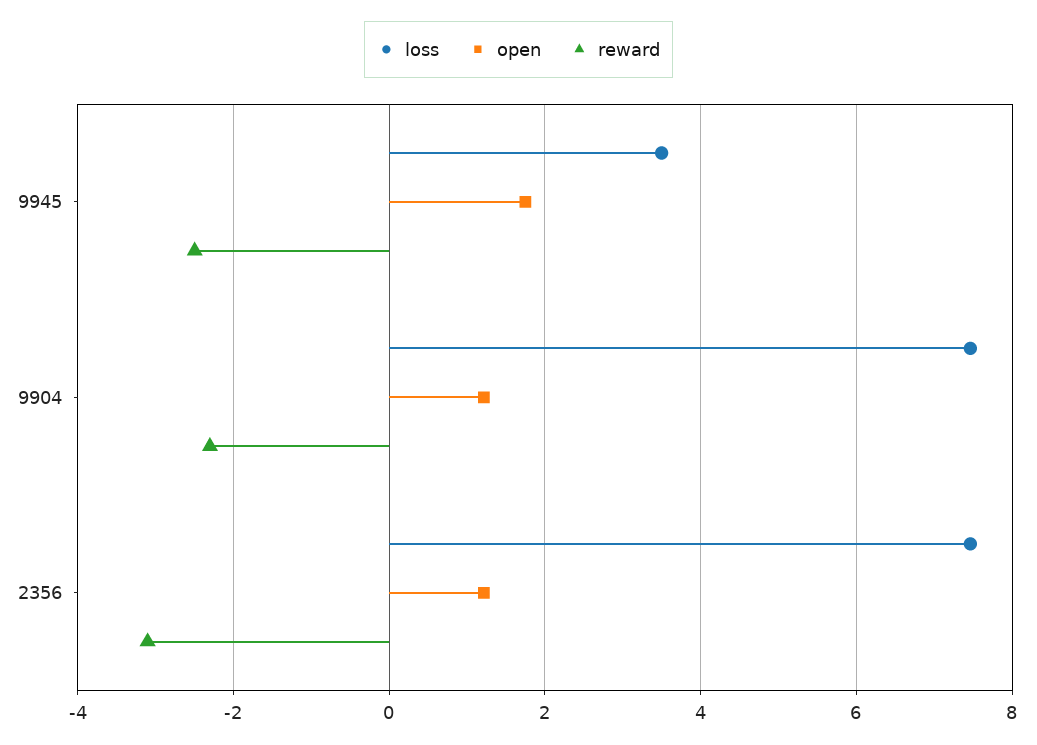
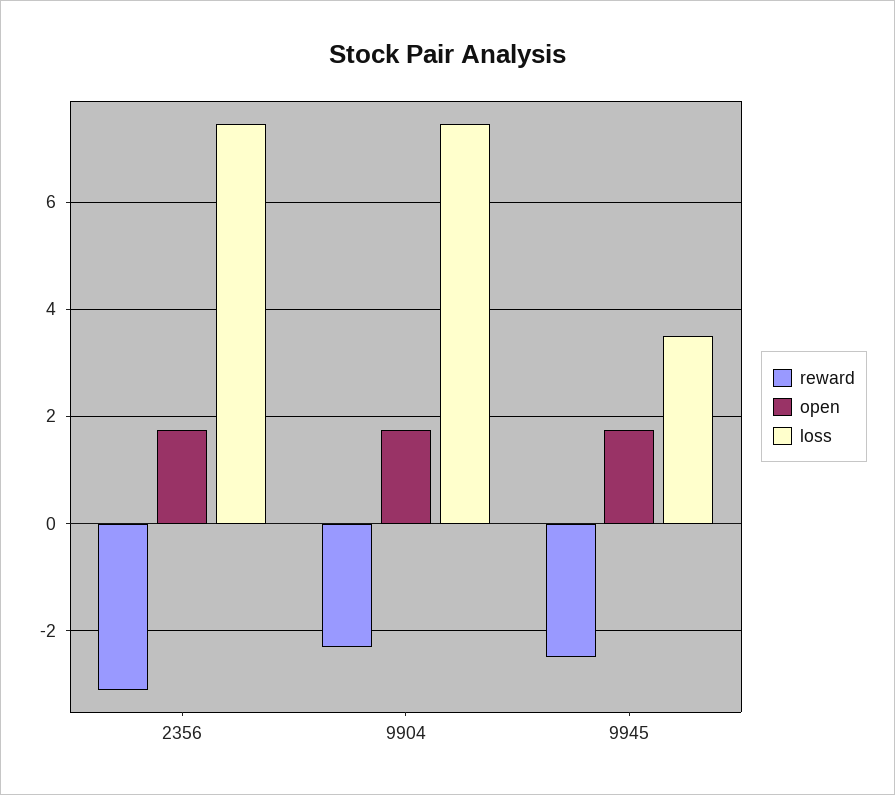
open, 9904: 1.2 -> 1.8
open, 2356: 1.2 -> 1.8

